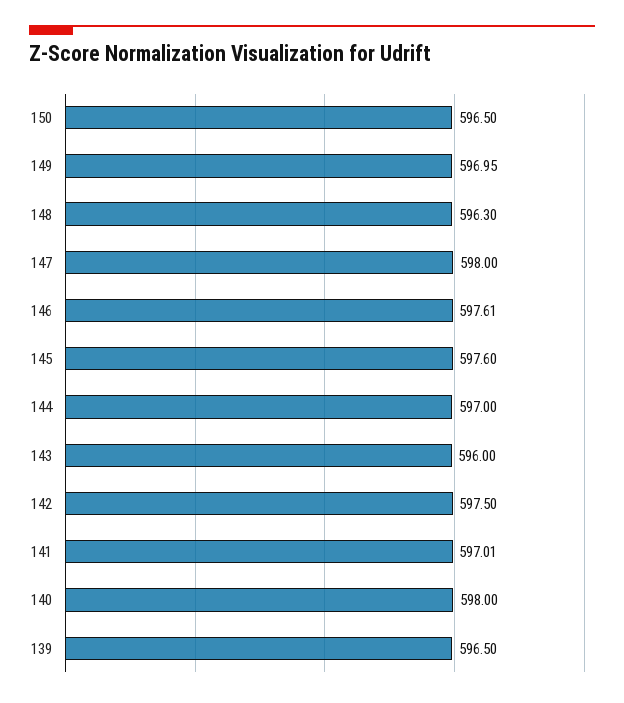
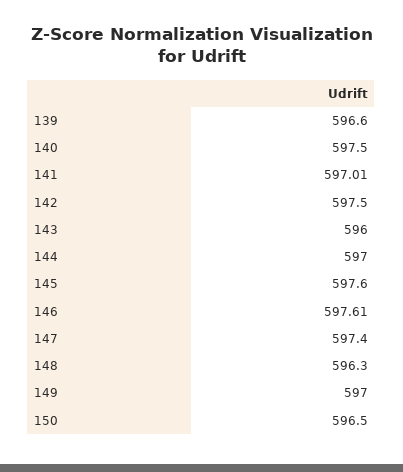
149: 596.95 -> 597
147: 598 -> 597.4
140: 598 -> 597.5
139: 596.5 -> 596.6

